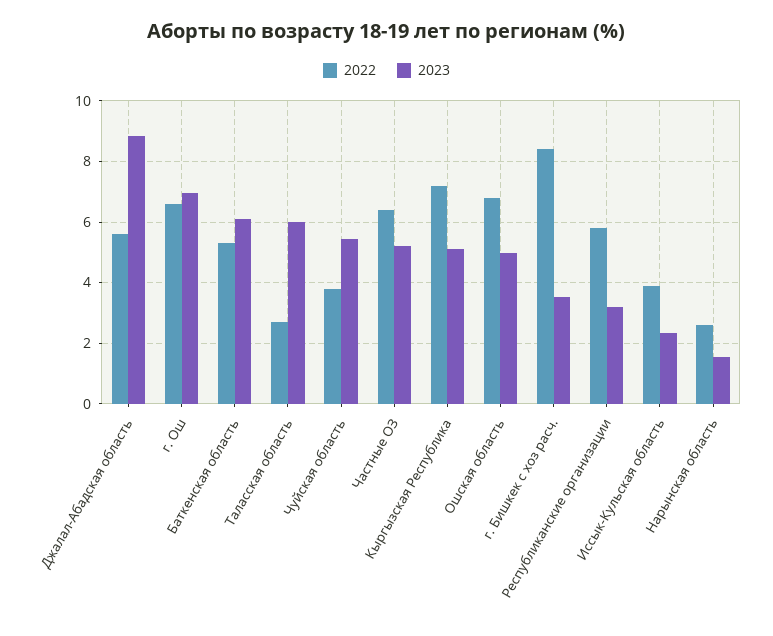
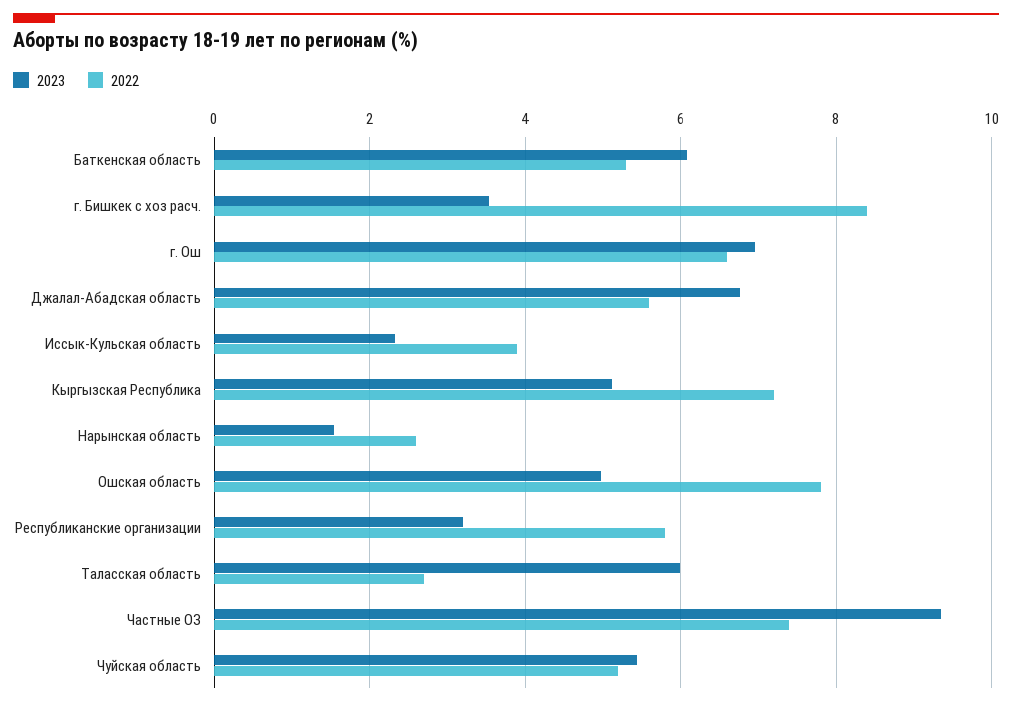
2023, Джалал-Абадская область: 8.8 -> 6.8
2022, Чуйская область: 3.8 -> 5.2
2022, Частные ОЗ: 6.4 -> 7.4
2023, Частные ОЗ: 5.2 -> 9.4
2022, Ошская область: 6.8 -> 7.8

